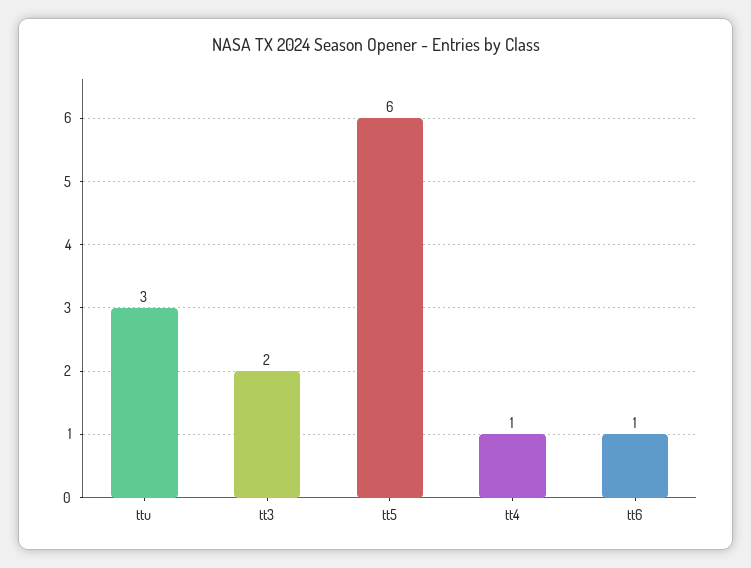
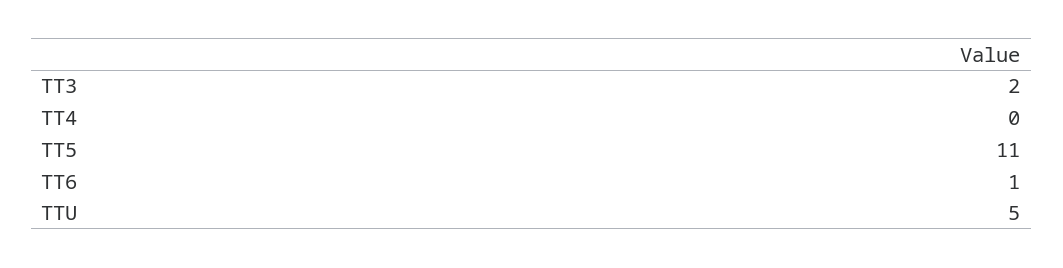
ttu: 3 -> 5
tt5: 6 -> 11
tt4: 1 -> 0

